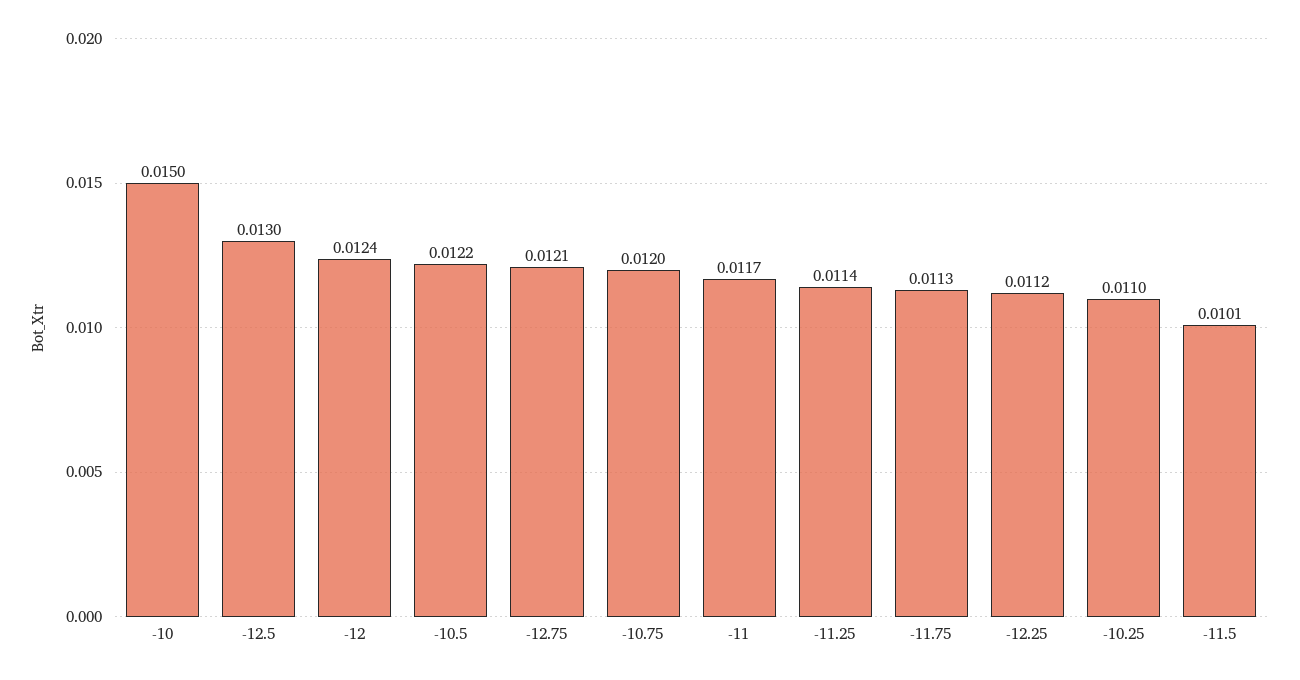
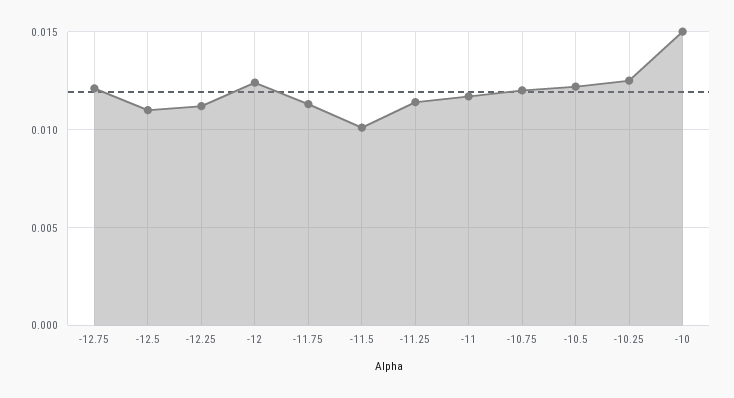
-12.5: 0.013 -> 0.011
-10.25: 0.011 -> 0.0125

